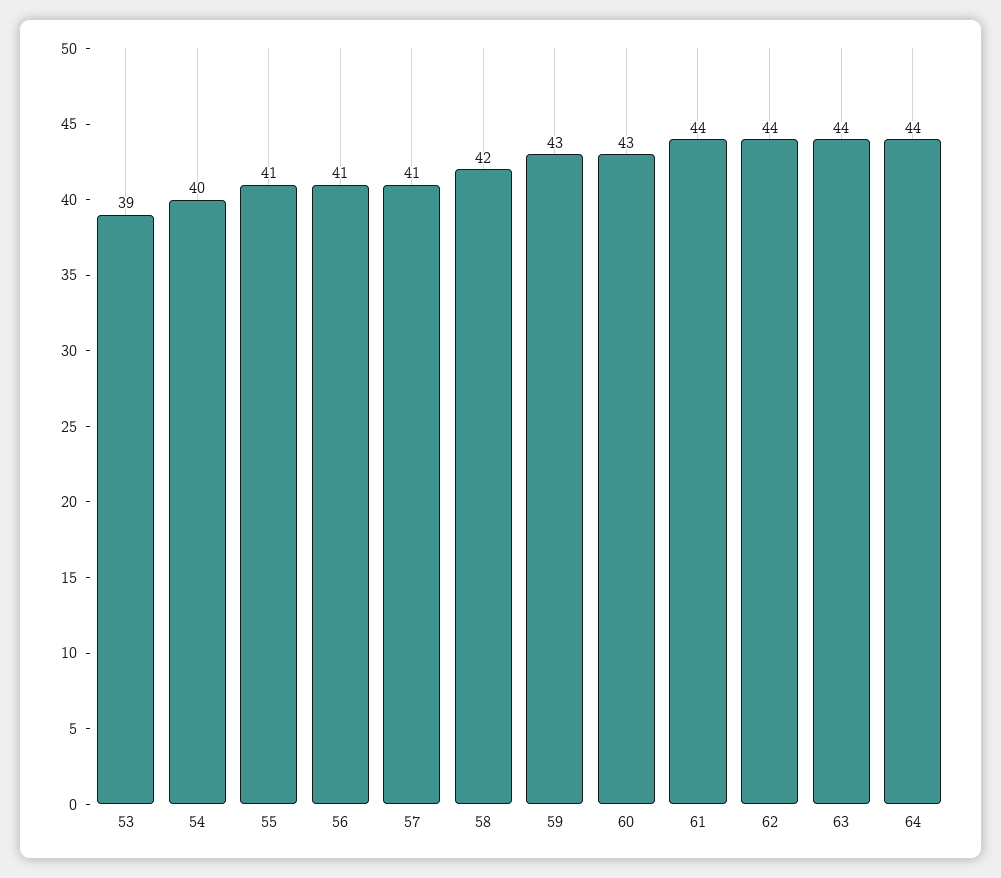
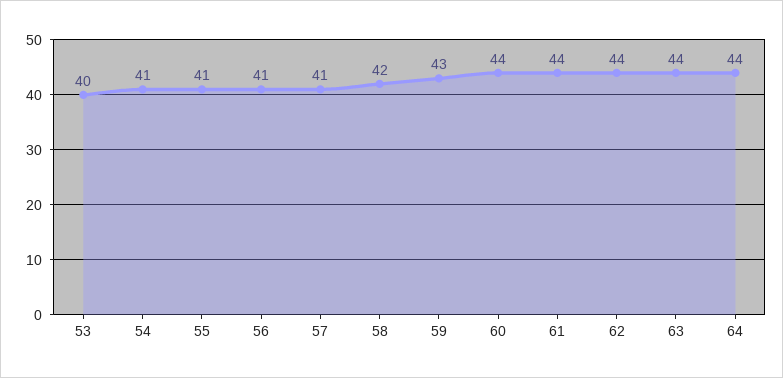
53: 39 -> 40
54: 40 -> 41
60: 43 -> 44

